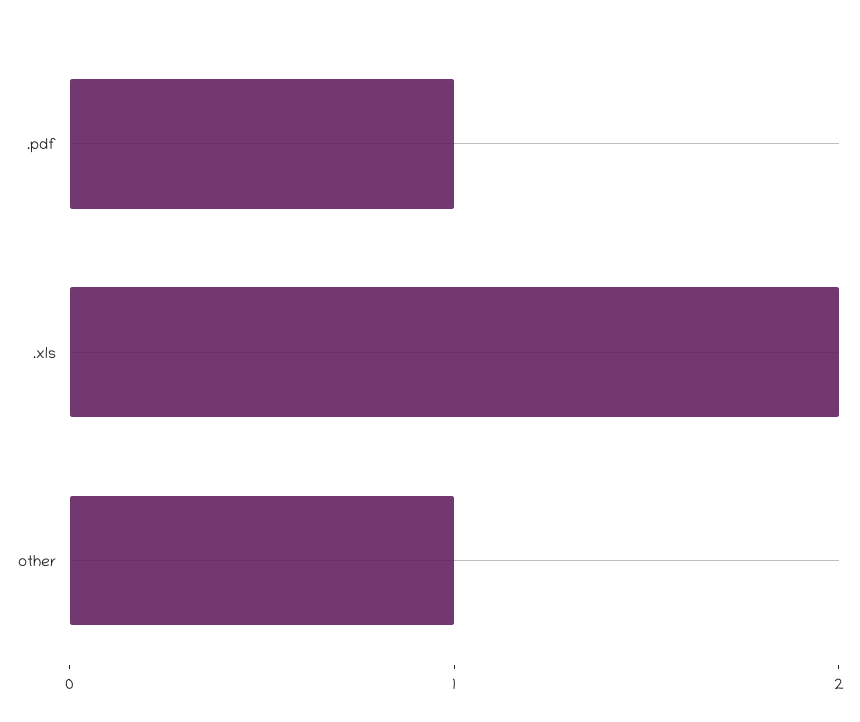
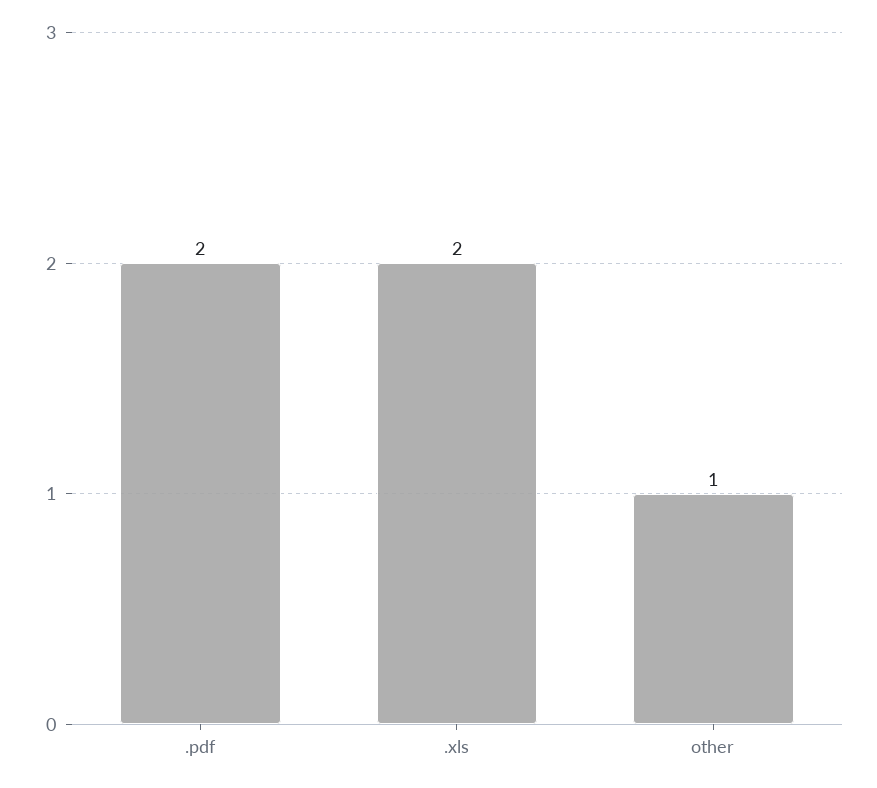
.pdf: 1 -> 2

